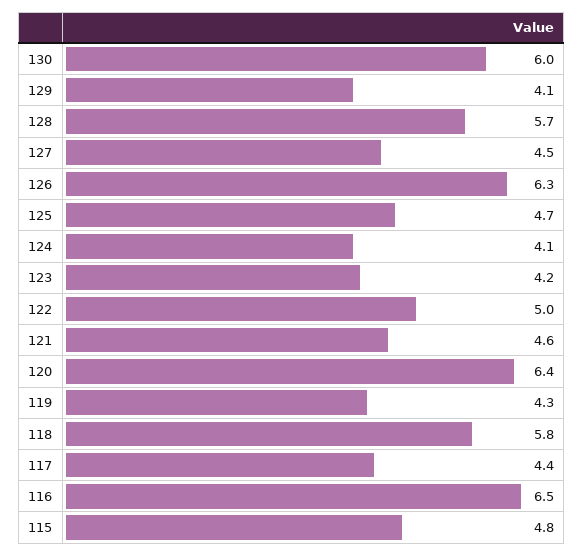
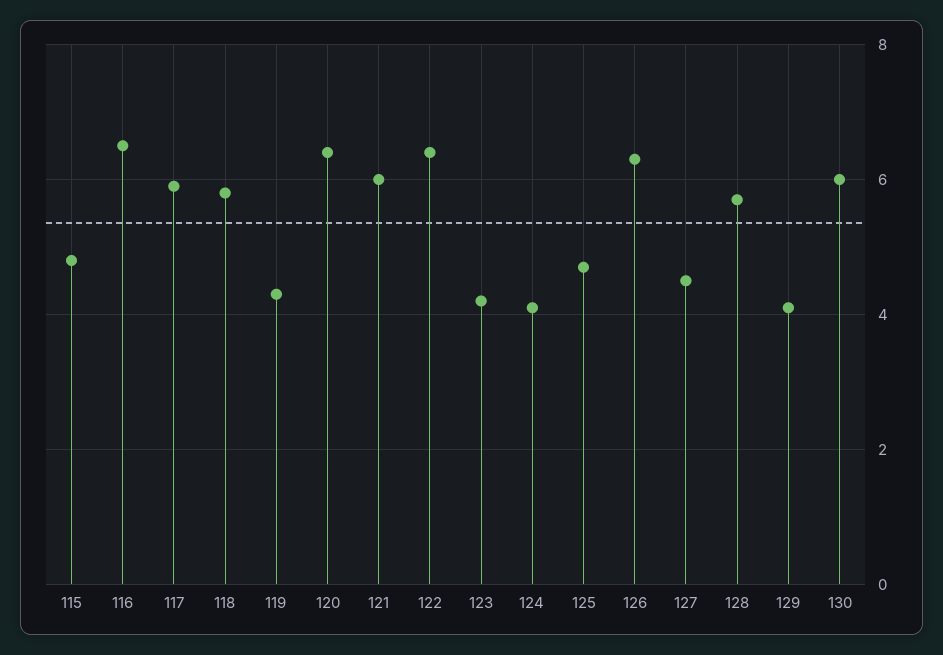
122: 5 -> 6.5
121: 4.6 -> 6
117: 4.4 -> 6

